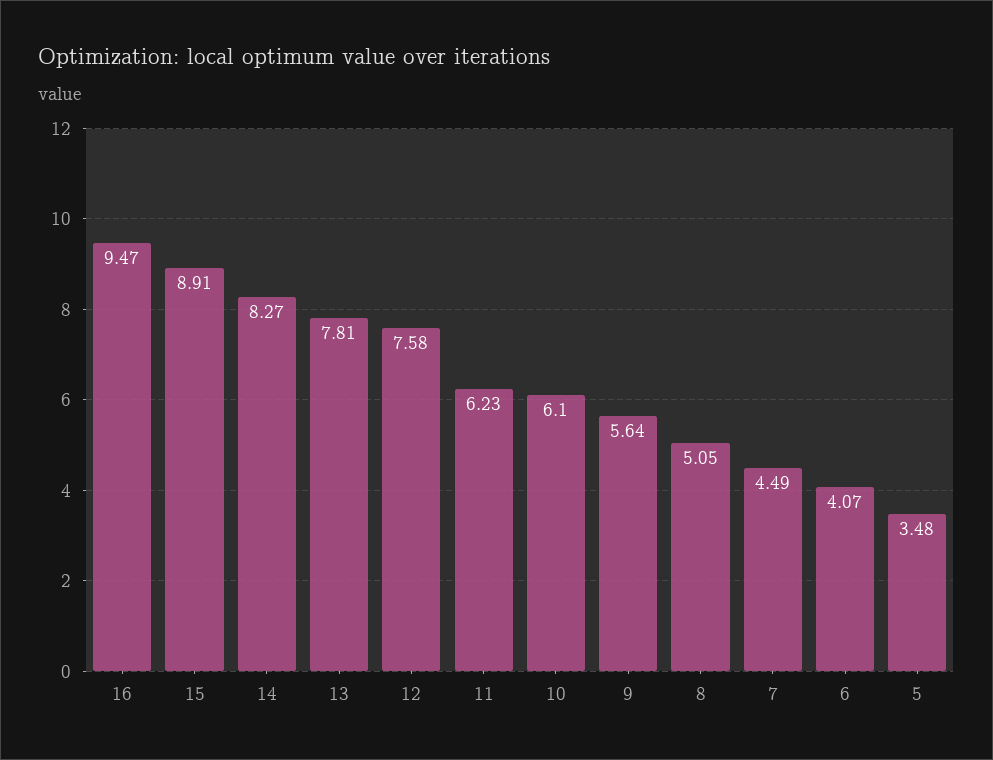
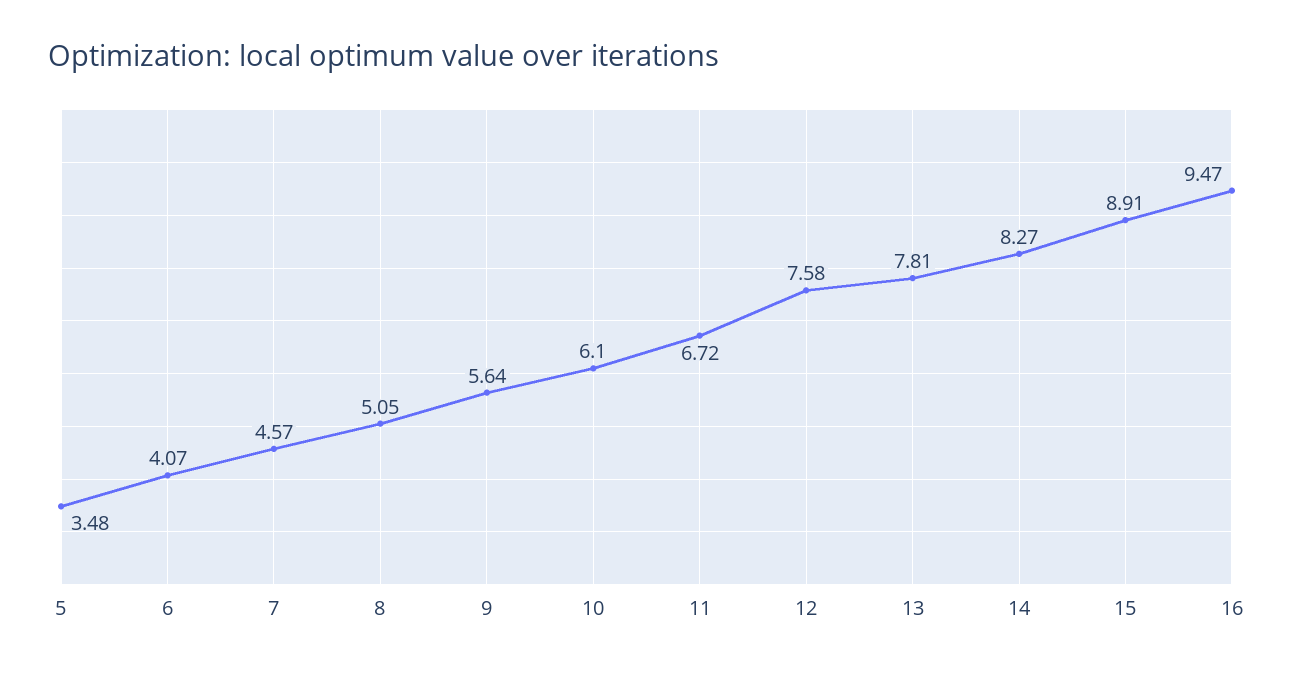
11: 6.23 -> 6.72
7: 4.49 -> 4.57

